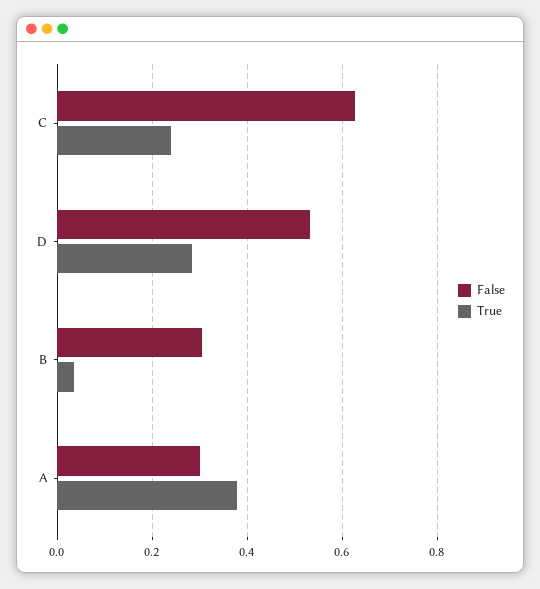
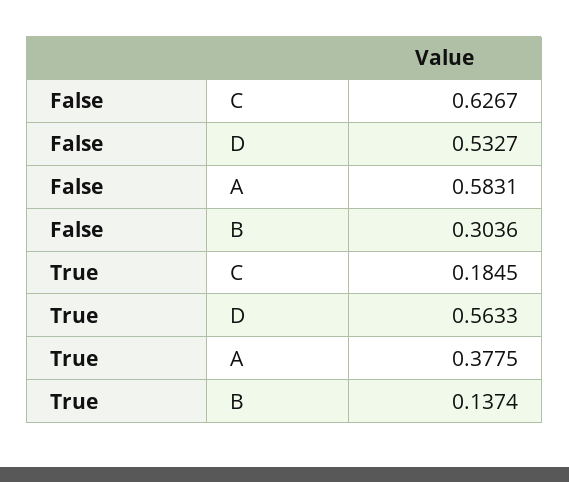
True, C: 0.24 -> 0.1845
True, D: 0.28 -> 0.5633
True, B: 0.04 -> 0.1374
False, A: 0.3 -> 0.5831

